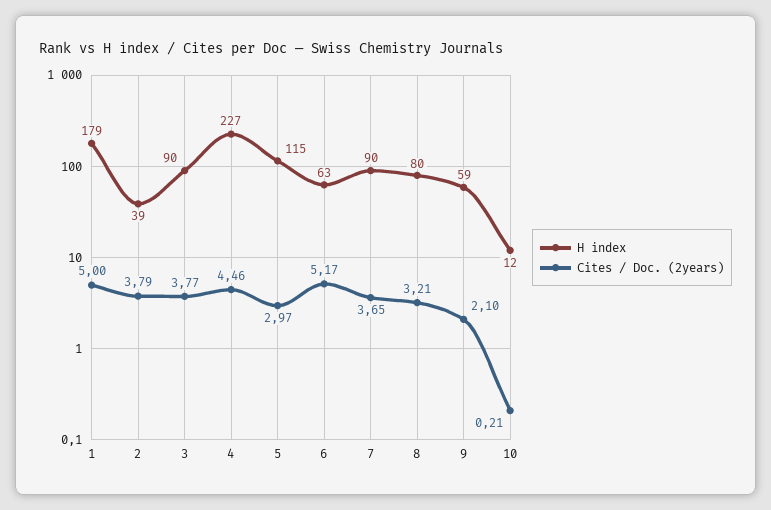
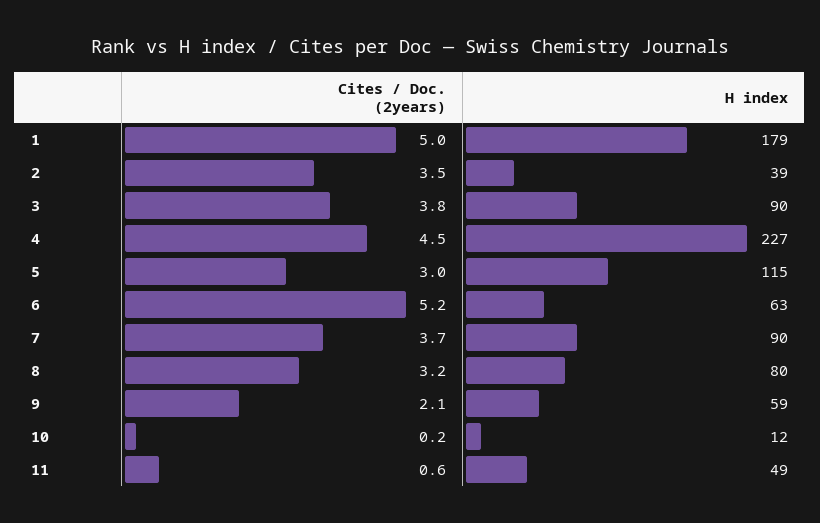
Cites / Doc. (2years), 2: 3.79 -> 3.5
Cites / Doc. (2years), 11: none -> 0.6
H index, 11: none -> 49

